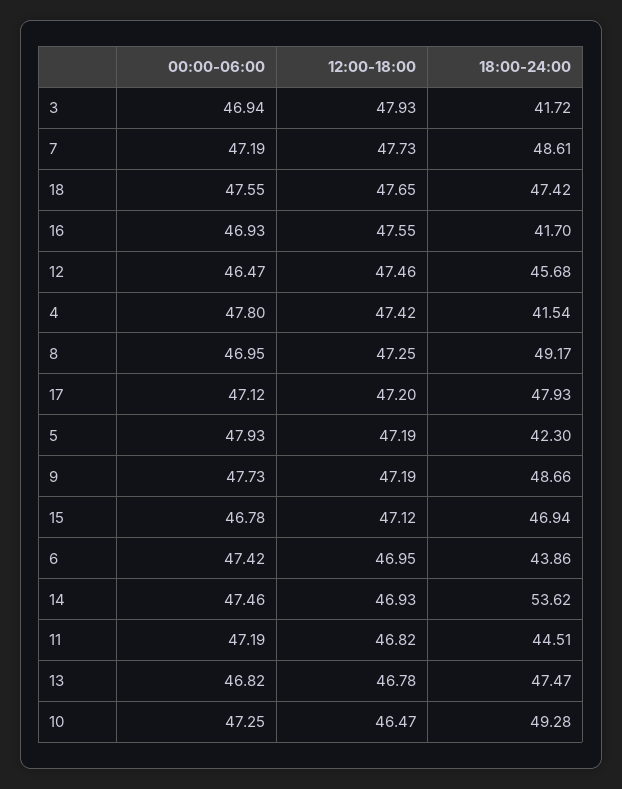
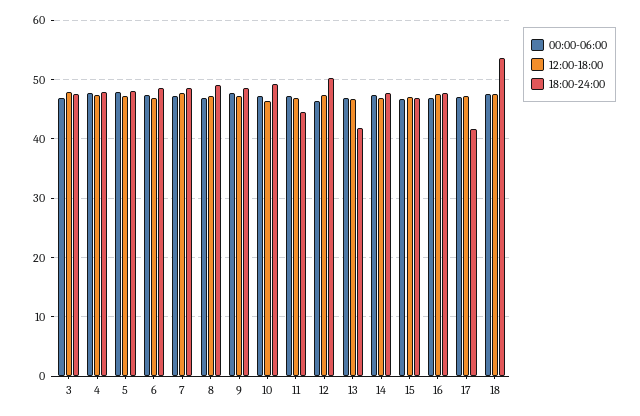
18:00-24:00, 3: 41.72 -> 48
18:00-24:00, 18: 47.42 -> 54
18:00-24:00, 16: 41.7 -> 48
18:00-24:00, 12: 45.68 -> 50
18:00-24:00, 4: 41.54 -> 48
18:00-24:00, 17: 47.93 -> 42
18:00-24:00, 5: 42.3 -> 48
18:00-24:00, 6: 43.86 -> 48
18:00-24:00, 14: 53.62 -> 48
18:00-24:00, 13: 47.47 -> 42

